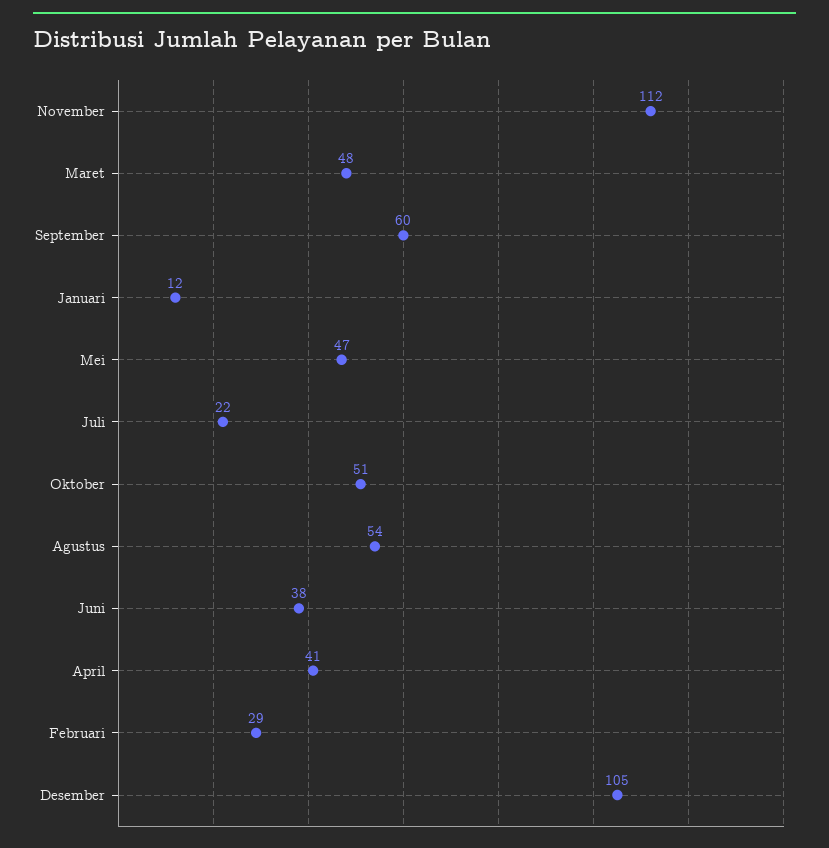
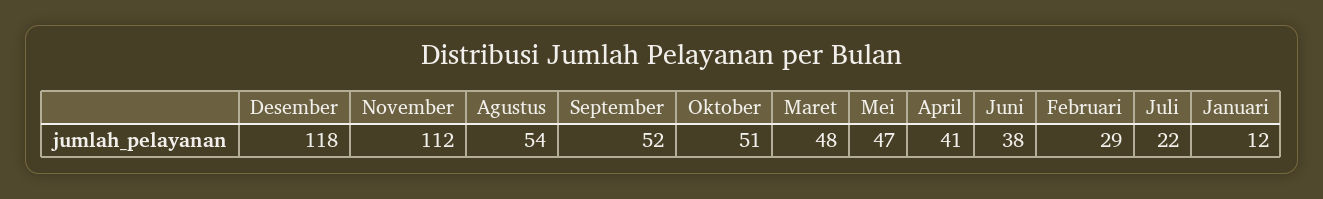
September: 60 -> 52
Desember: 105 -> 118

